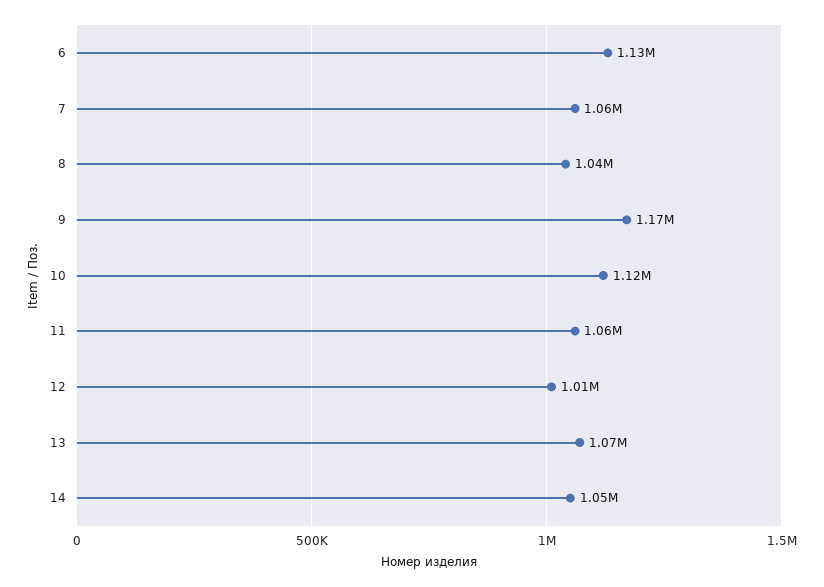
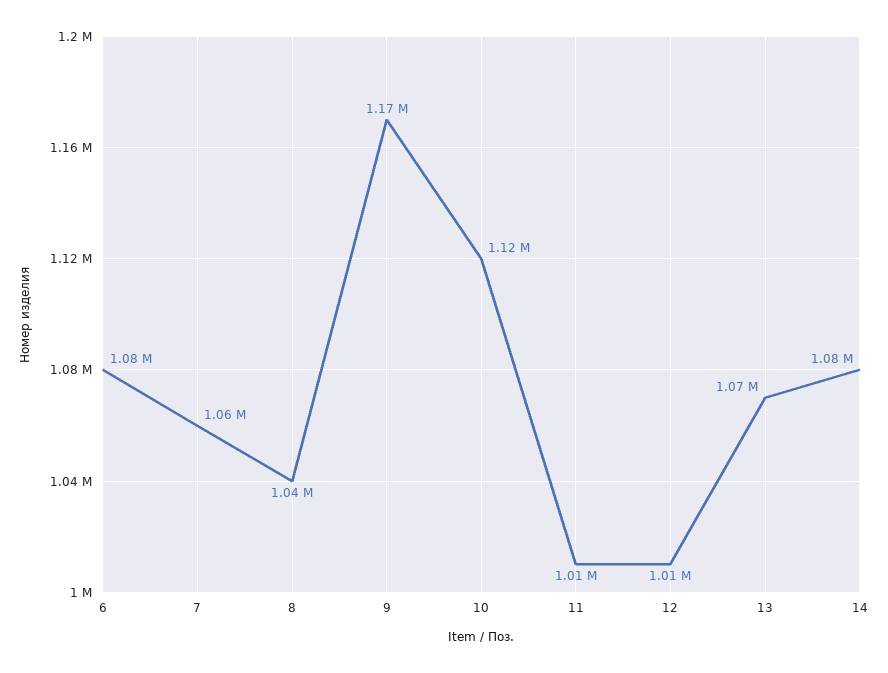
6: 1130000 -> 1080000
11: 1060000 -> 1010000
14: 1050000 -> 1080000

